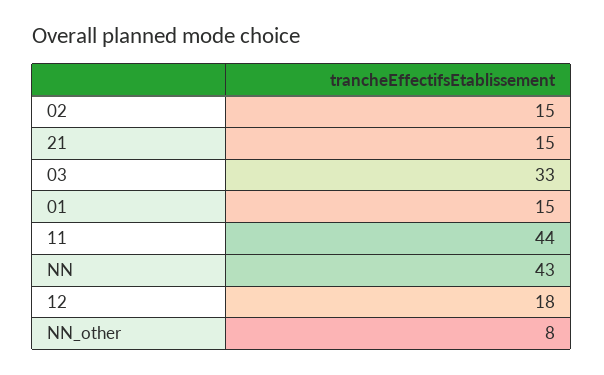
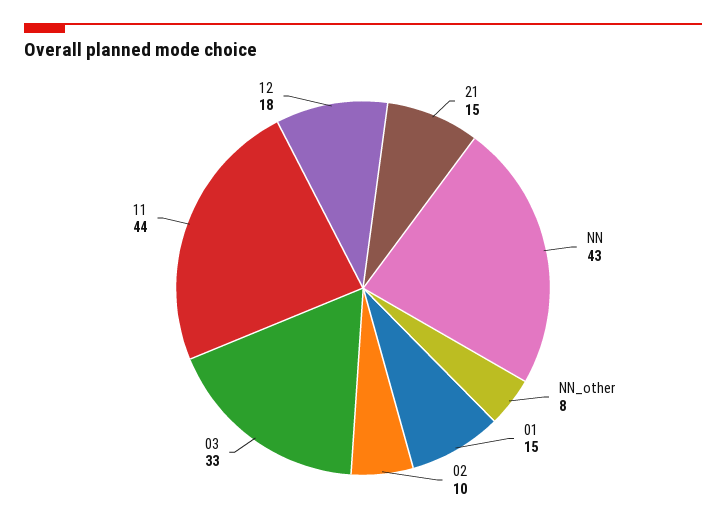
02: 15 -> 10

